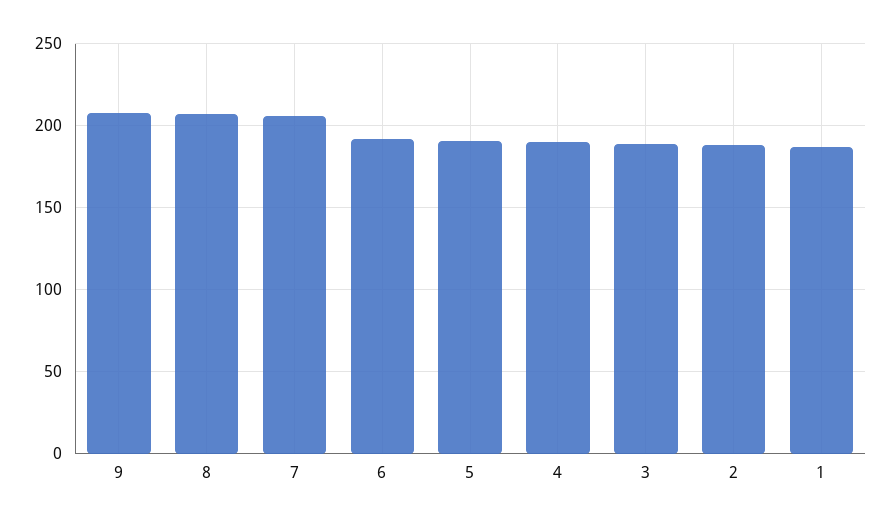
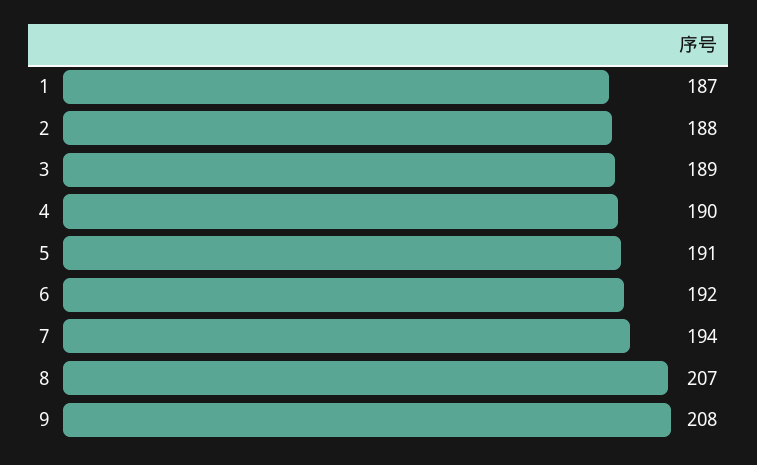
7: 205 -> 194

